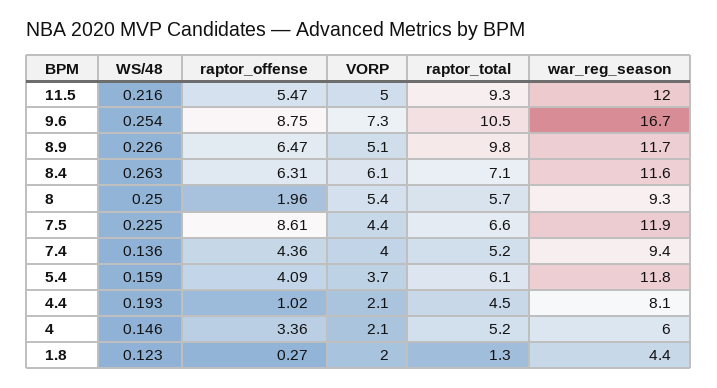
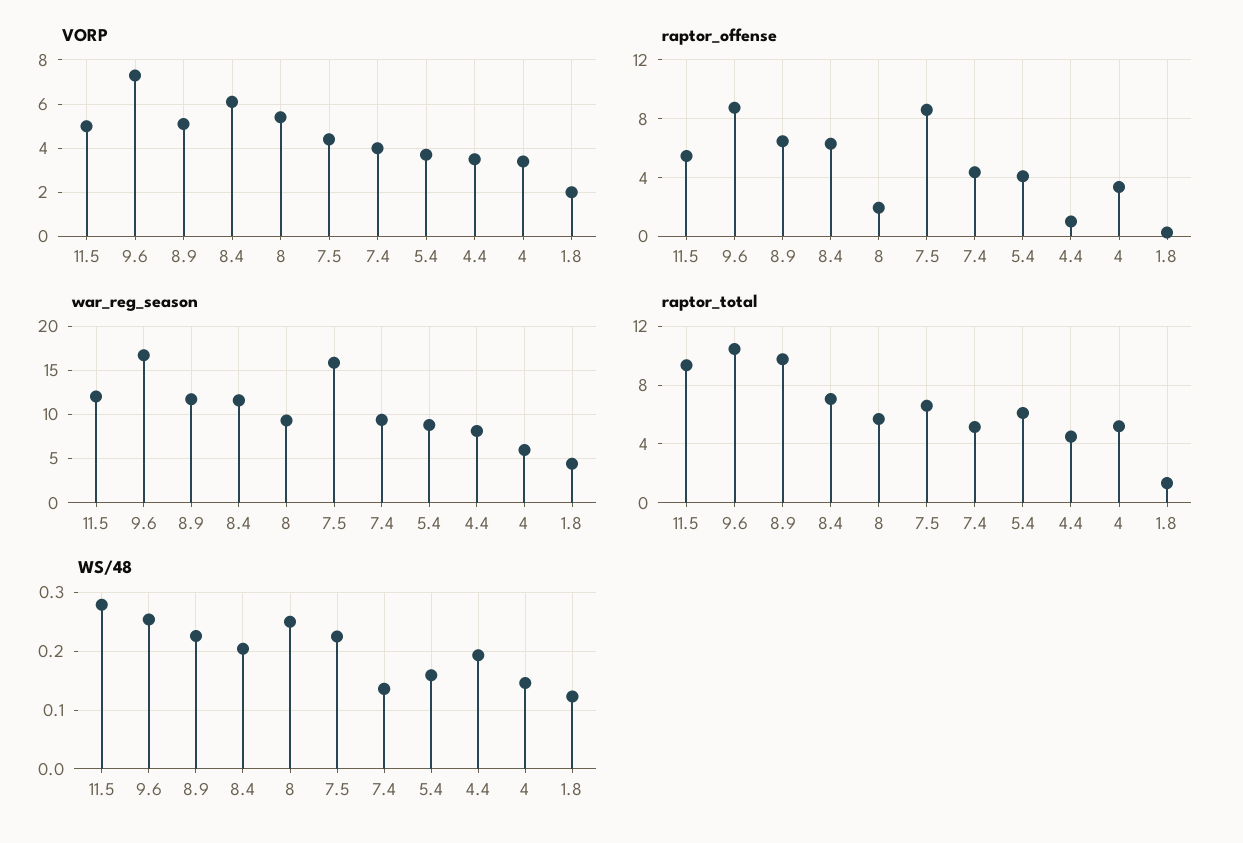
WS/48, 11.5: 0.216 -> 0.28
WS/48, 8.4: 0.263 -> 0.2
war_reg_season, 7.5: 11.9 -> 16
war_reg_season, 5.4: 11.8 -> 9
VORP, 4.4: 2.1 -> 3.5
VORP, 4: 2.1 -> 3.5

